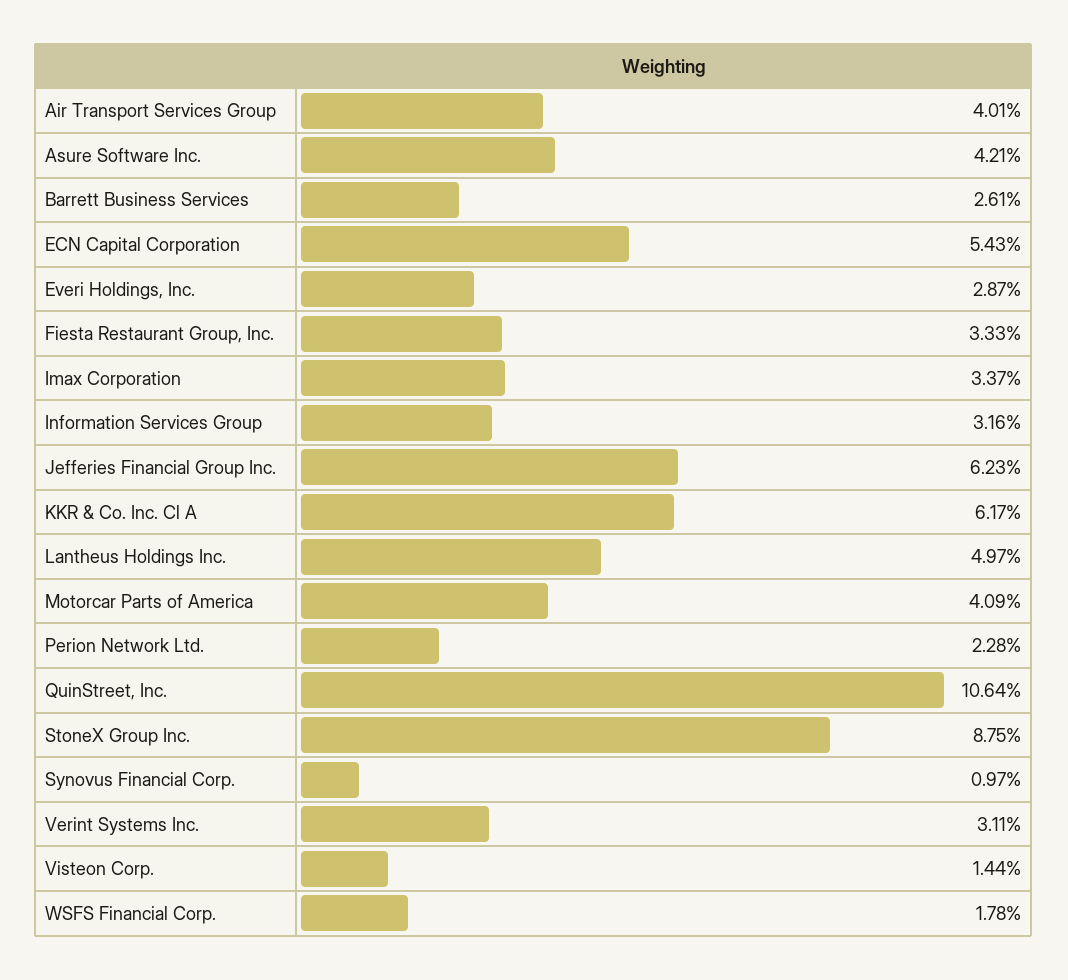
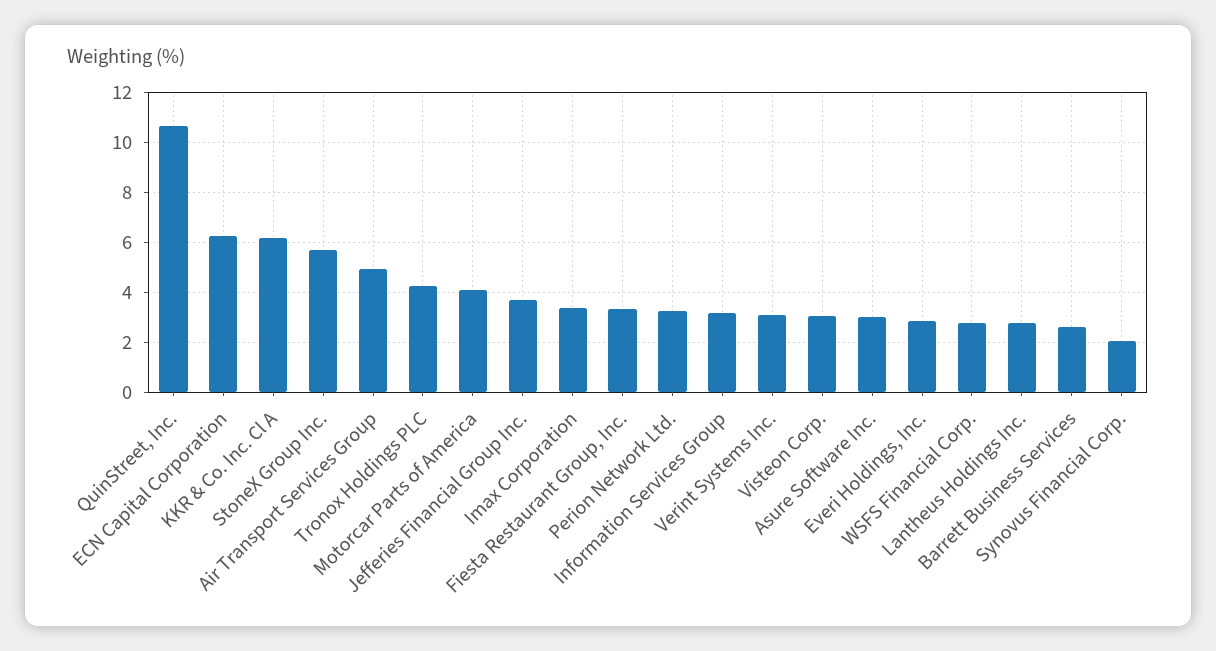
Air Transport Services Group: 4.01 -> 5
Asure Software Inc.: 4.21 -> 3
ECN Capital Corporation: 5.43 -> 6.25
Jefferies Financial Group Inc.: 6.23 -> 3.75
Lantheus Holdings Inc.: 4.97 -> 2.75
Perion Network Ltd.: 2.28 -> 3.25
StoneX Group Inc.: 8.75 -> 5.75
Synovus Financial Corp.: 0.97 -> 2
Visteon Corp.: 1.44 -> 3
WSFS Financial Corp.: 1.78 -> 2.75
Tronox Holdings PLC: none -> 4.25

